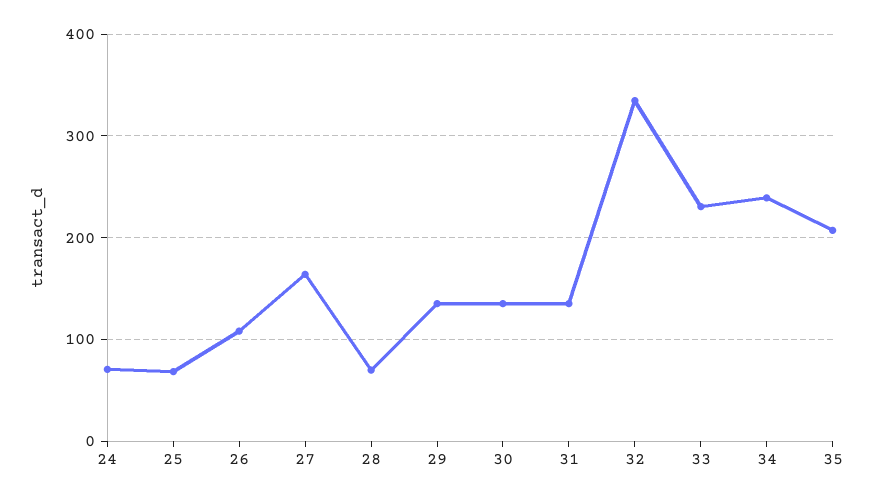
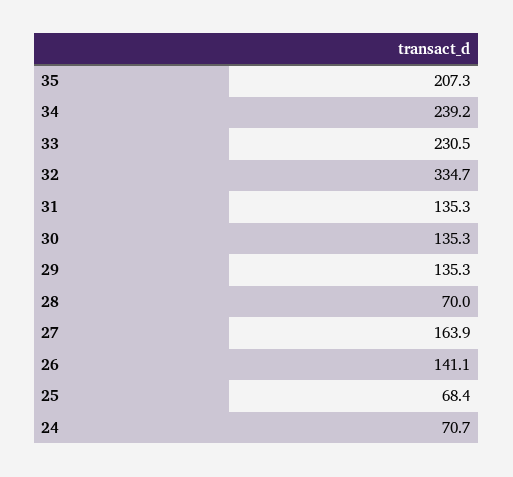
26: 110 -> 141.1

